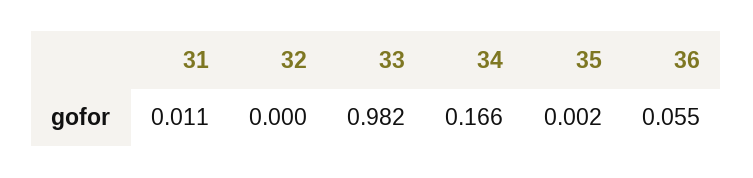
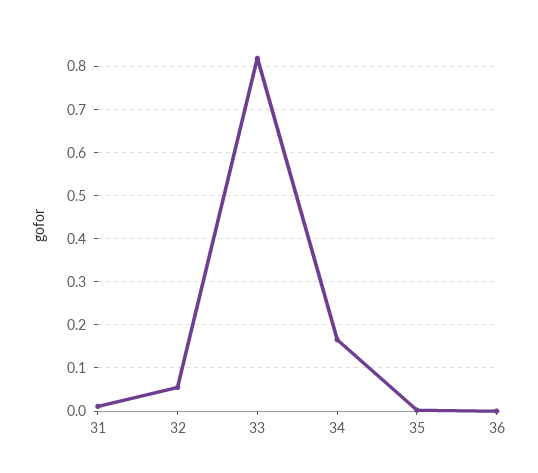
32: 0 -> 0.06
33: 0.982 -> 0.82
36: 0.055 -> 0

